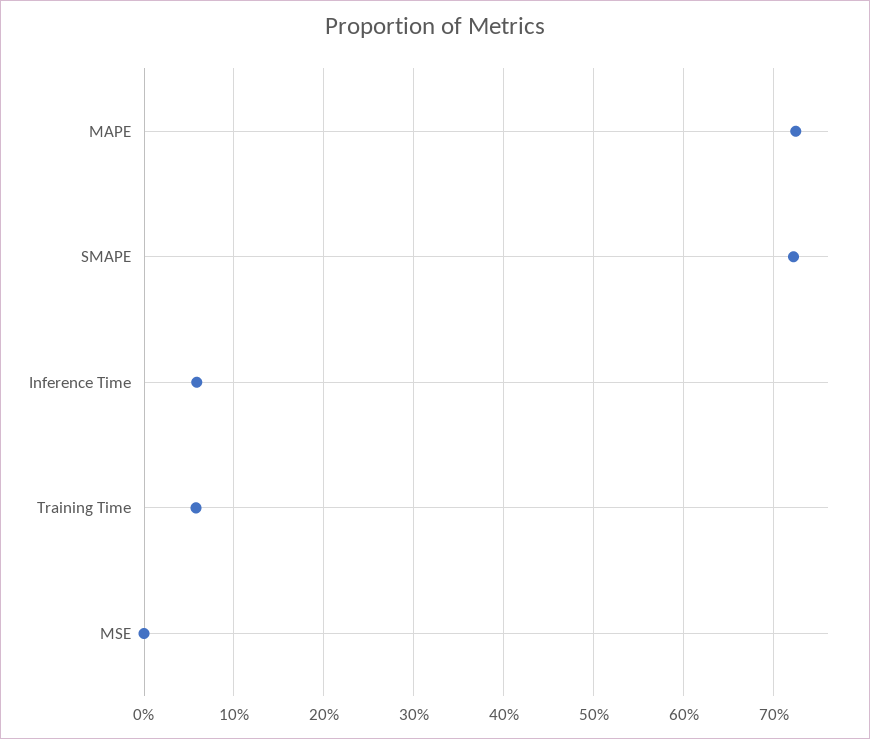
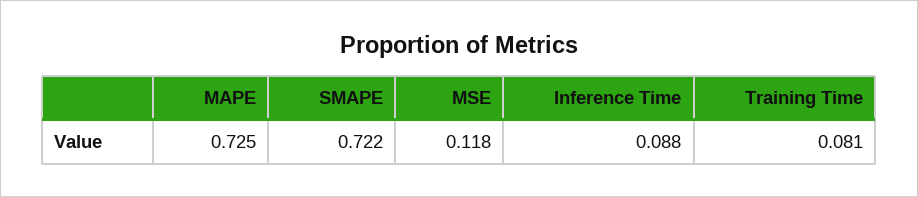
Inference Time: 0.06 -> 0.088
Training Time: 0.06 -> 0.081
MSE: 0 -> 0.118

